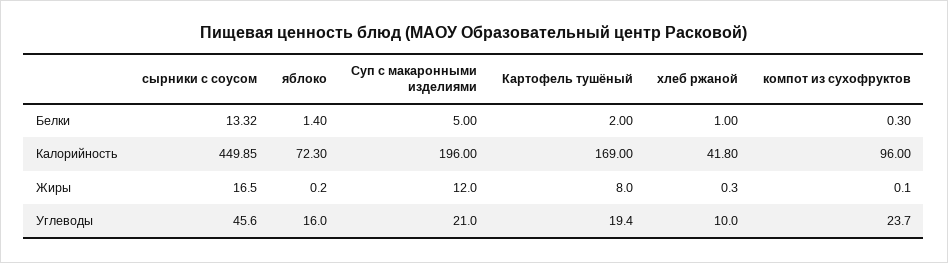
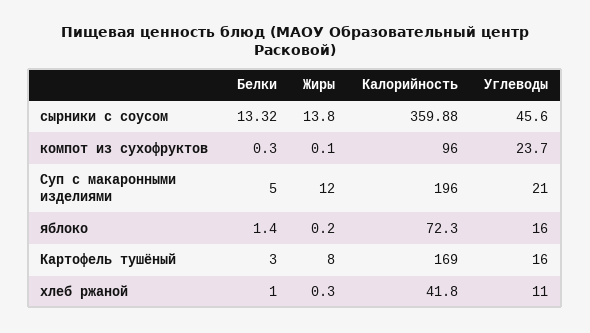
Картофель тушёный, Белки: 2 -> 3
сырники с соусом, Калорийность: 449.85 -> 359.88
сырники с соусом, Жиры: 16.5 -> 13.8
Картофель тушёный, Углеводы: 19.4 -> 16
хлеб ржаной, Углеводы: 10 -> 11

